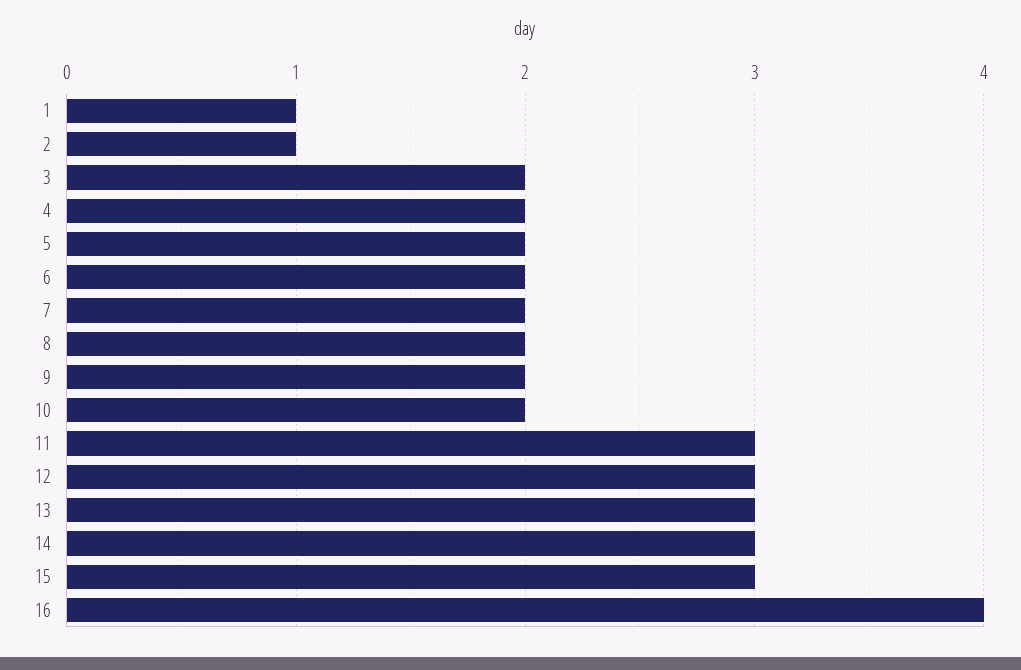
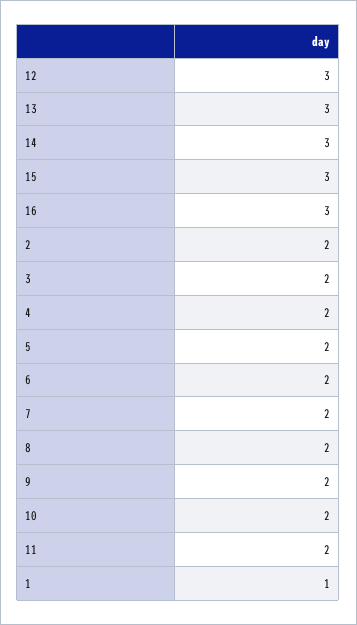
2: 1 -> 2
11: 3 -> 2
16: 4 -> 3

